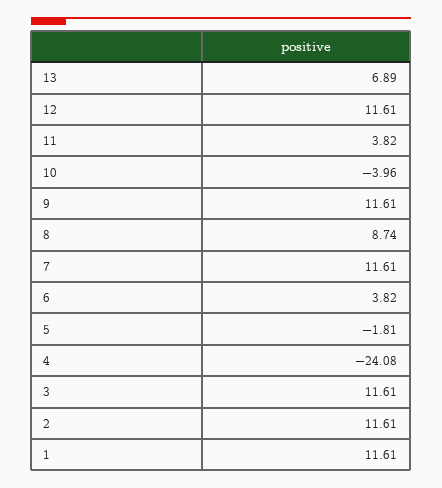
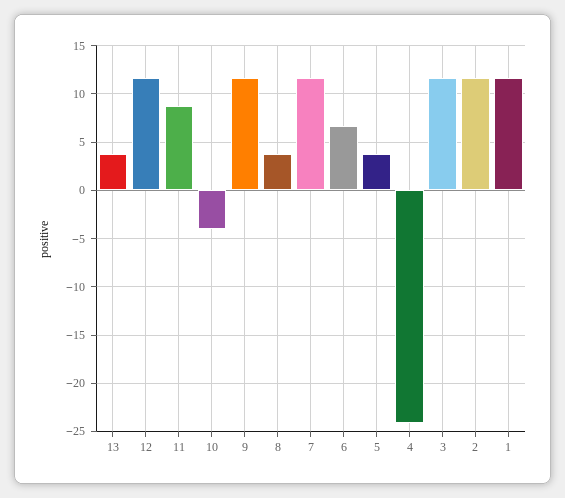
13: 6.89 -> 4
11: 3.82 -> 9
8: 8.74 -> 4
6: 3.82 -> 7
5: -1.81 -> 4

